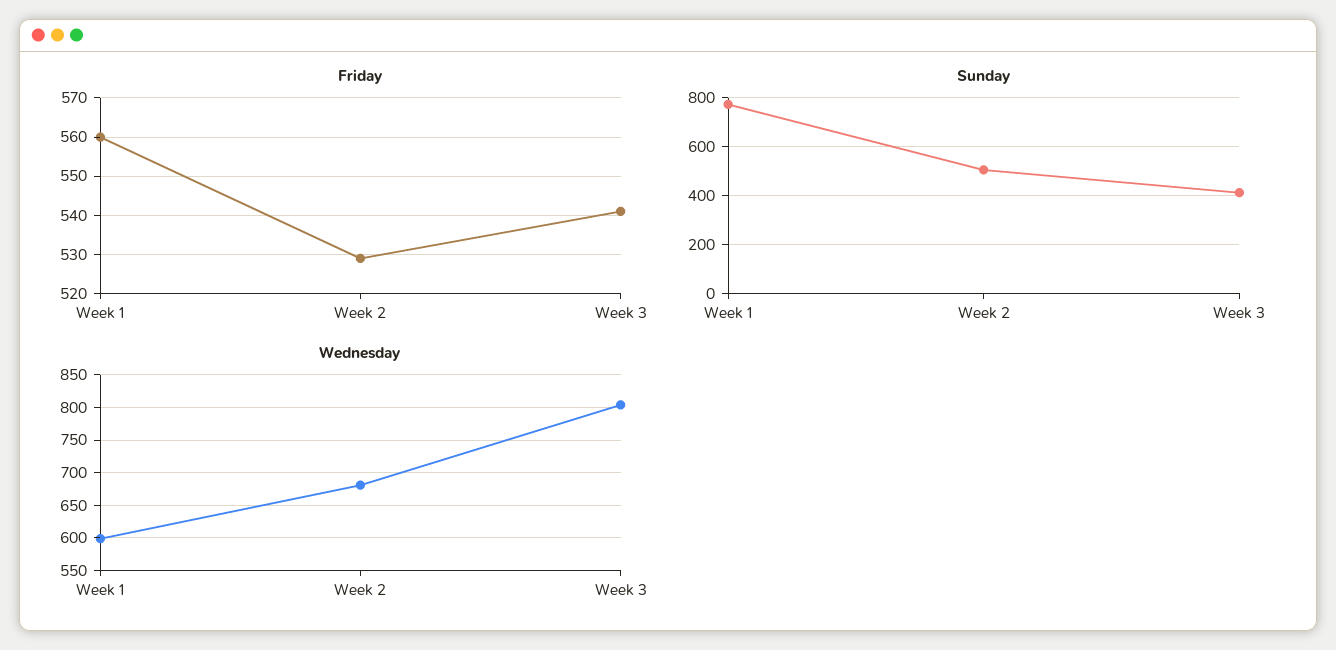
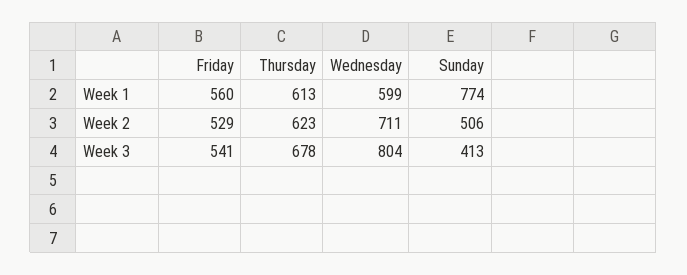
Wednesday, Week 2: 680 -> 711
Thursday, Week 1: none -> 613
Thursday, Week 2: none -> 623
Thursday, Week 3: none -> 678

